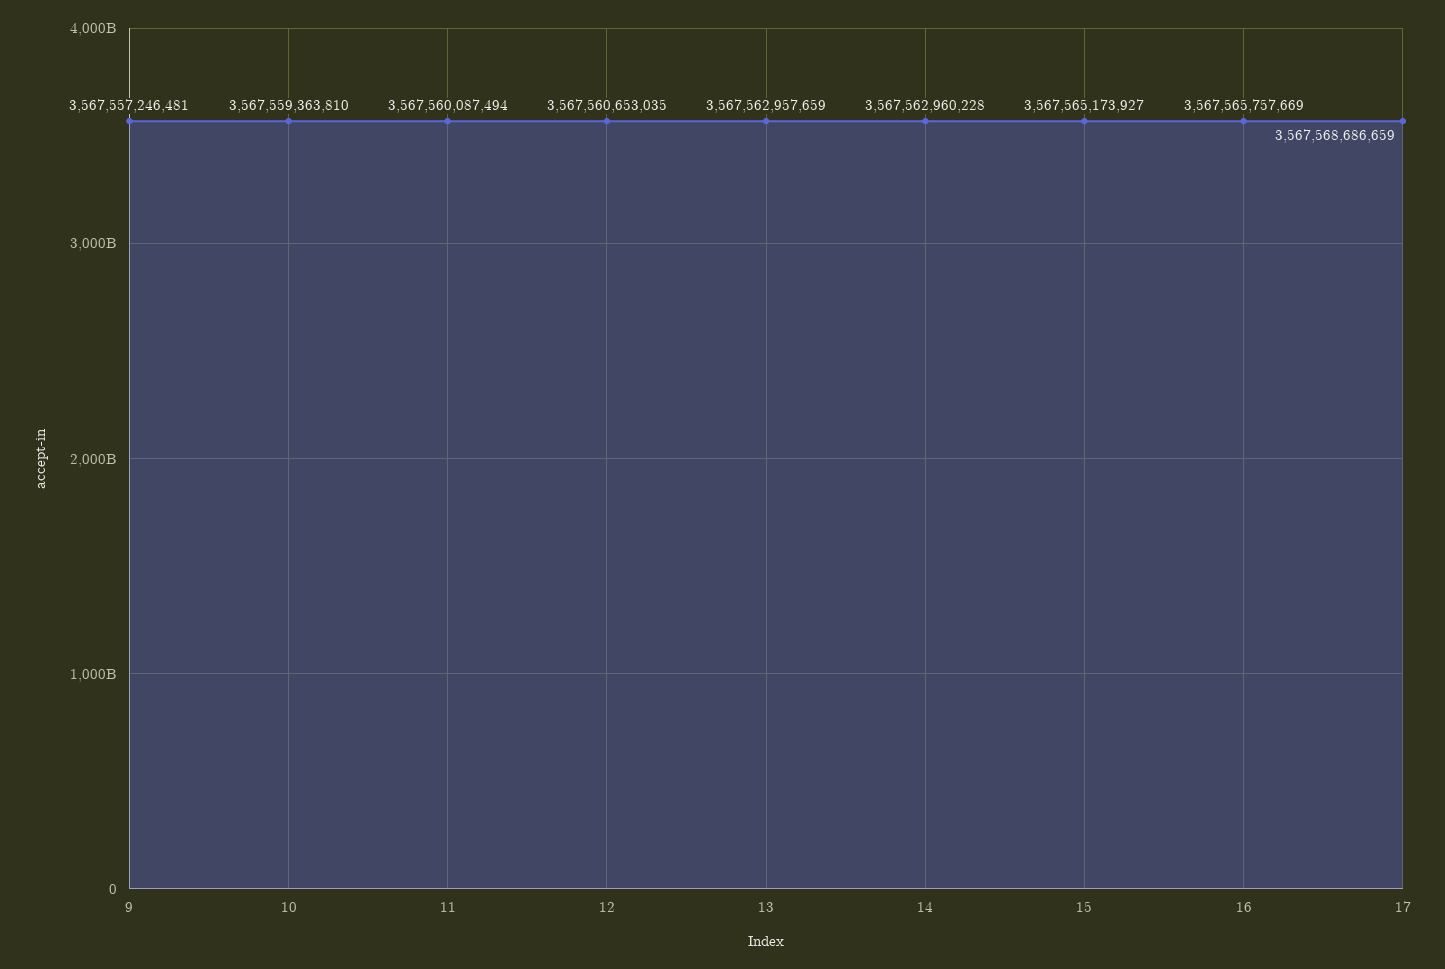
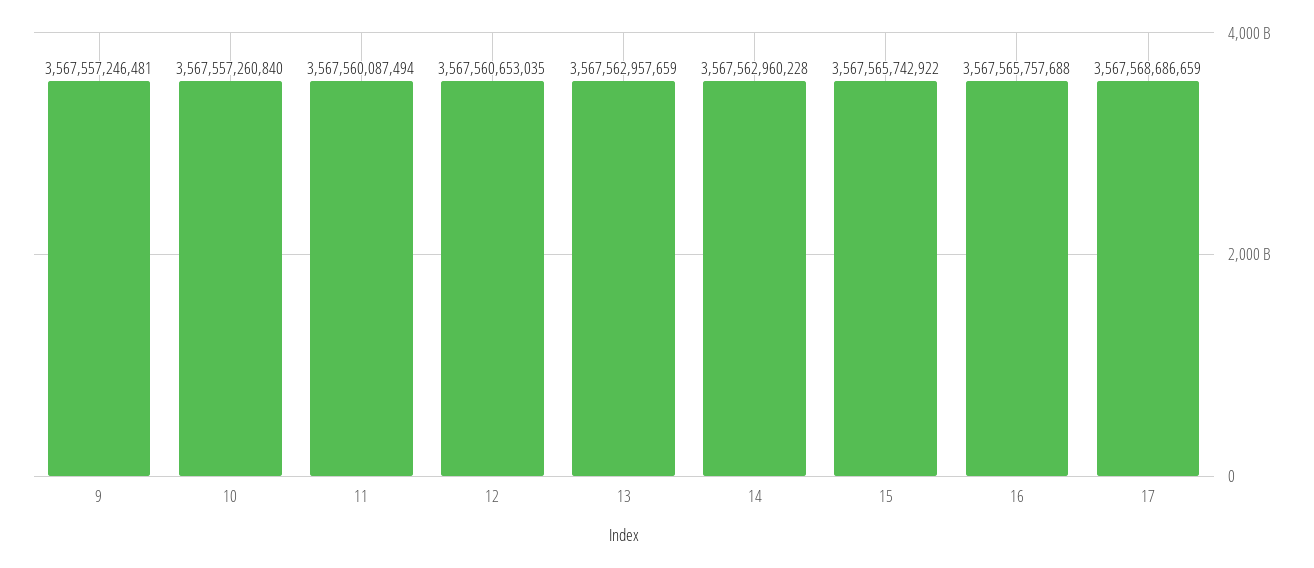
10: 3567559363810 -> 3567557260840
15: 3567565173927 -> 3567565742922
16: 3567565757669 -> 3567565757688

